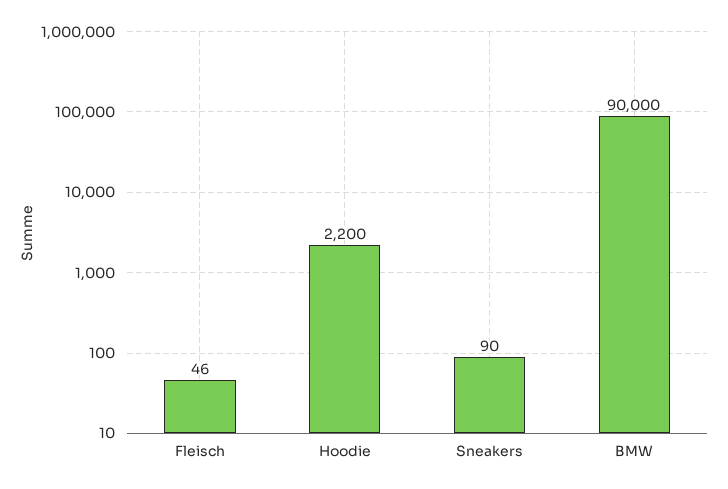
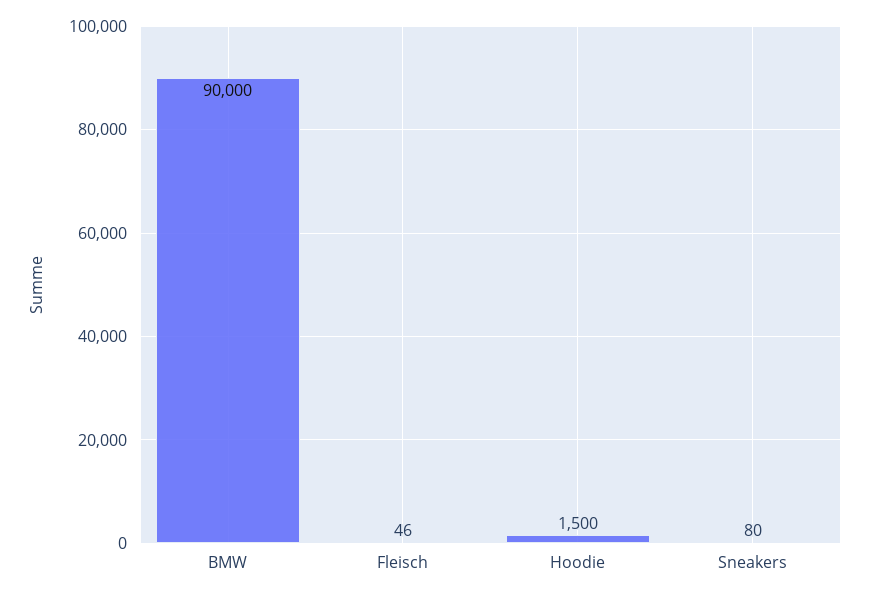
Hoodie: 2200 -> 1500
Sneakers: 90 -> 80

